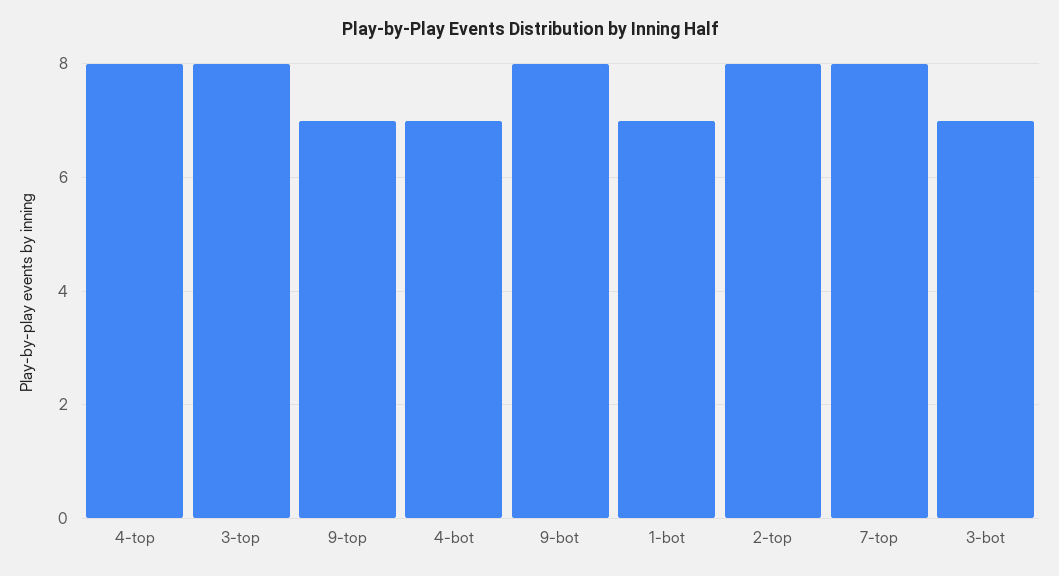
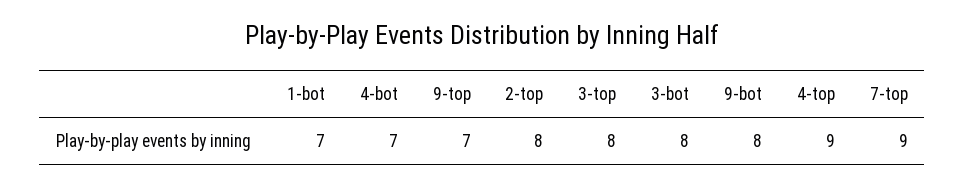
4-top: 8 -> 9
7-top: 8 -> 9
3-bot: 7 -> 8

